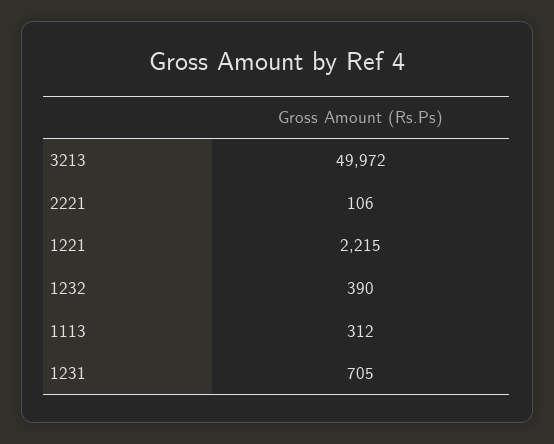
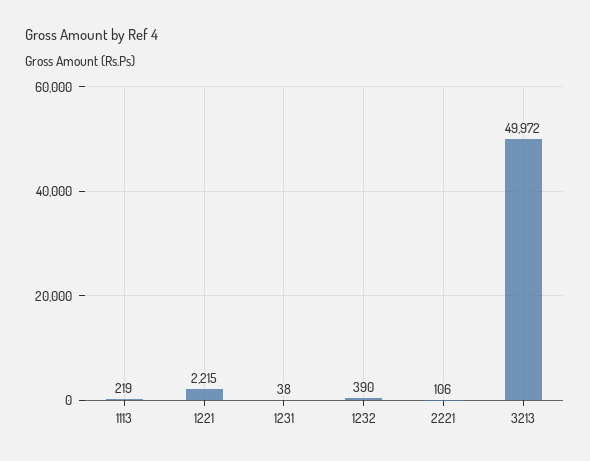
1113: 312 -> 219
1231: 705 -> 38

